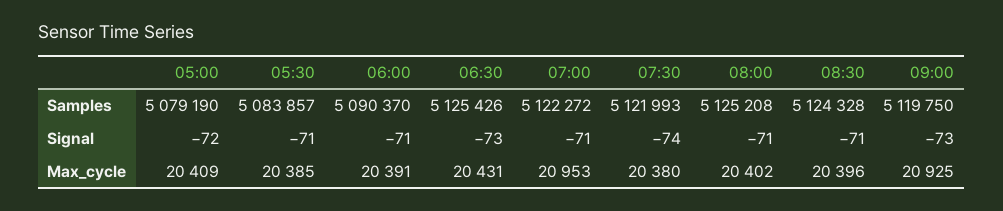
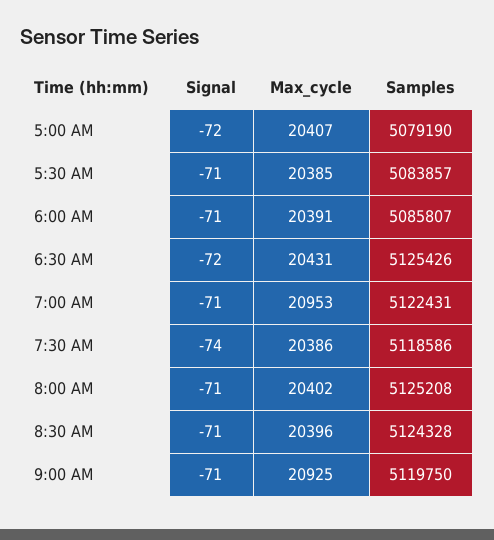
06:00, Samples: 5090370 -> 5085807
07:00, Samples: 5122272 -> 5122431
07:30, Samples: 5121993 -> 5118586
06:30, Signal: -73 -> -72
09:00, Signal: -73 -> -71
05:00, Max_cycle: 20409 -> 20407
07:30, Max_cycle: 20380 -> 20386

